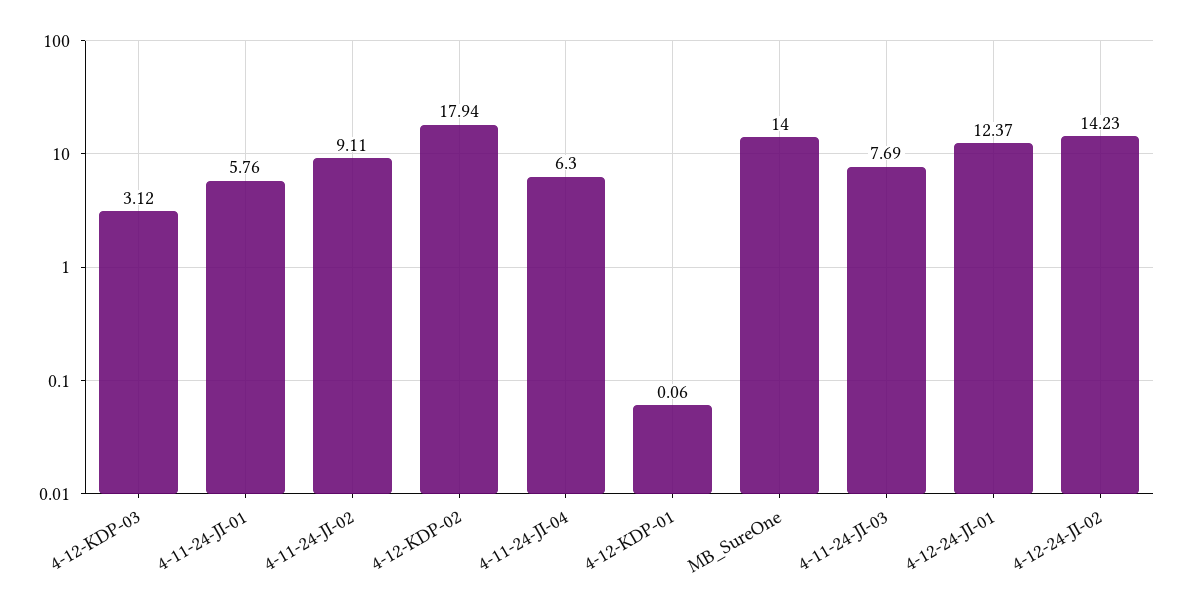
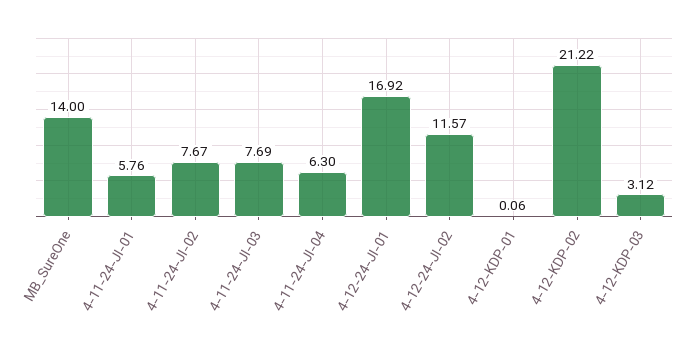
4-11-24-JI-02: 9.11 -> 7.67
4-12-KDP-02: 17.94 -> 21.22
4-12-24-JI-01: 12.37 -> 16.92
4-12-24-JI-02: 14.23 -> 11.57

